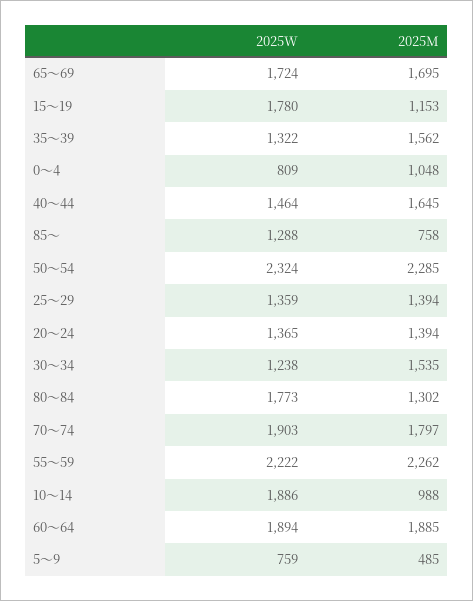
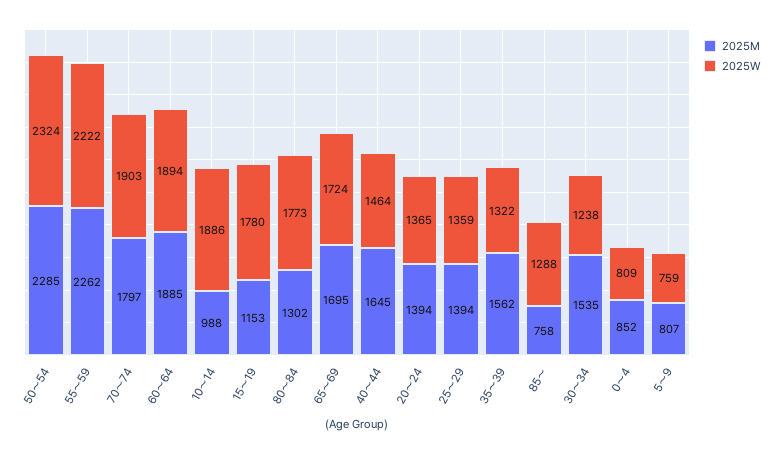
2025M, 0～4: 1048 -> 852
2025M, 5～9: 485 -> 807

